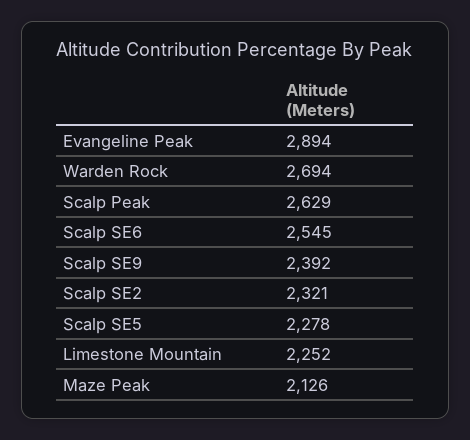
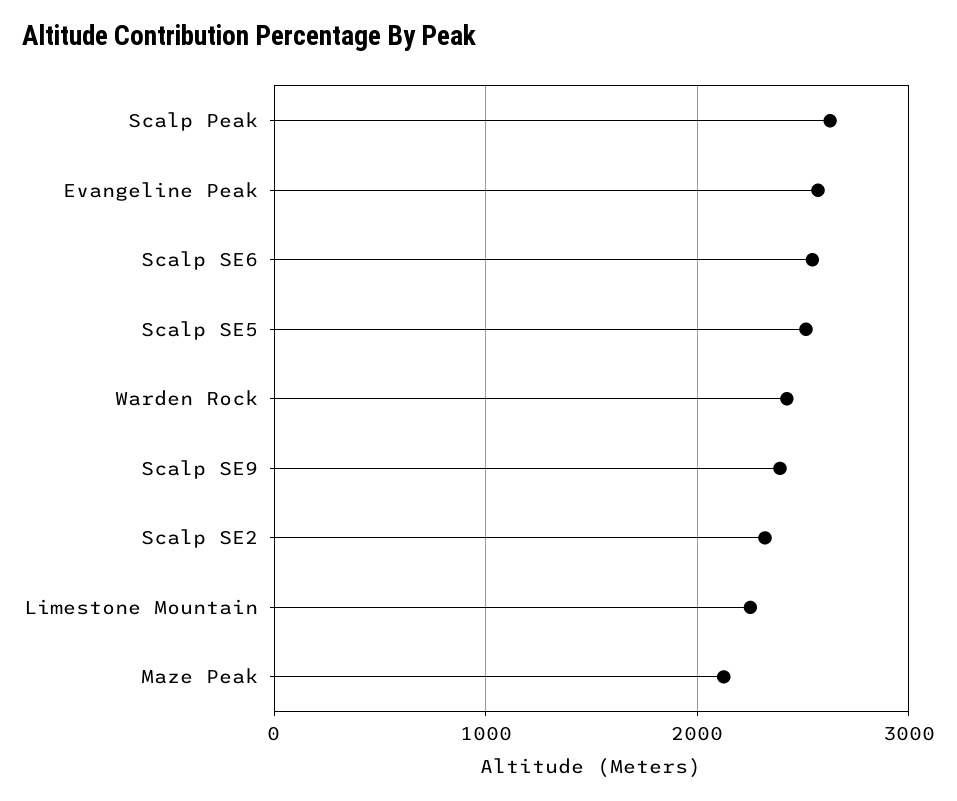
Evangeline Peak: 2894 -> 2600
Warden Rock: 2694 -> 2400
Scalp SE5: 2278 -> 2500

